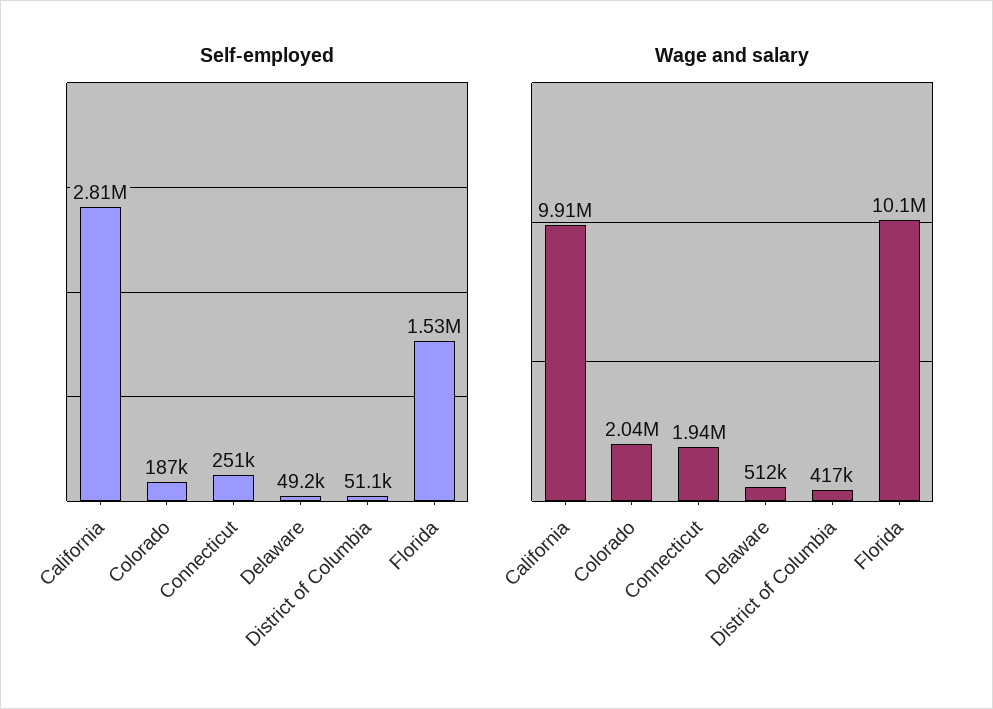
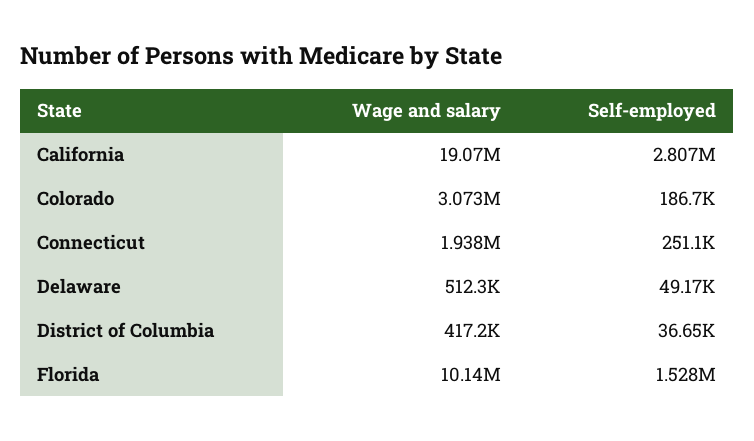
Self-employed, District of Columbia: 51100 -> 36650
Wage and salary, California: 9910000 -> 19070000
Wage and salary, Colorado: 2040000 -> 3073000

